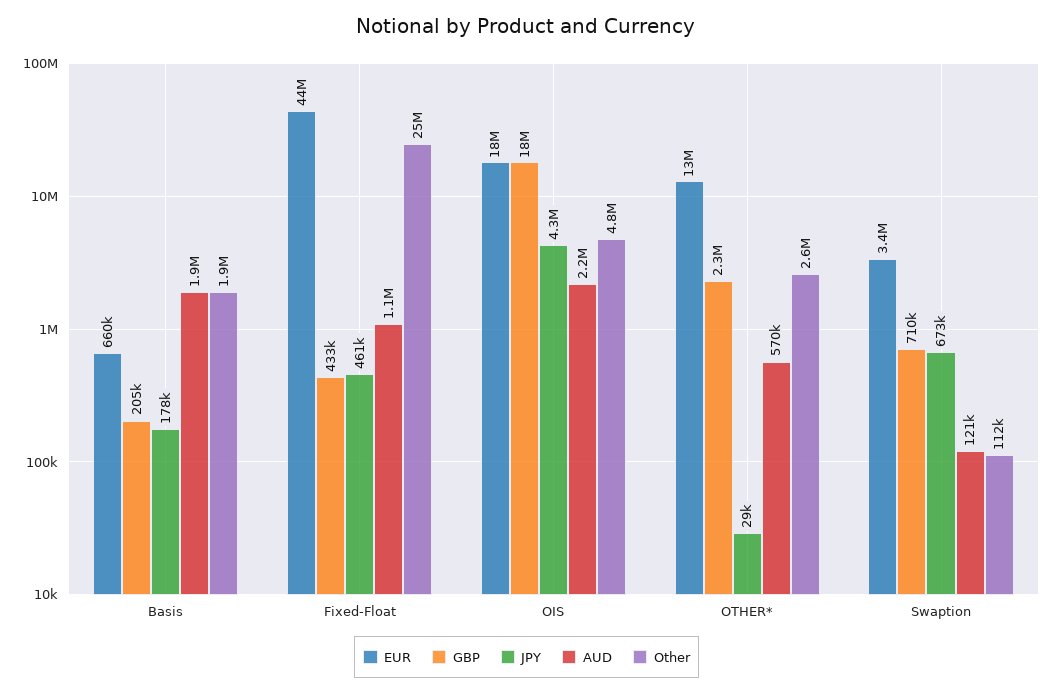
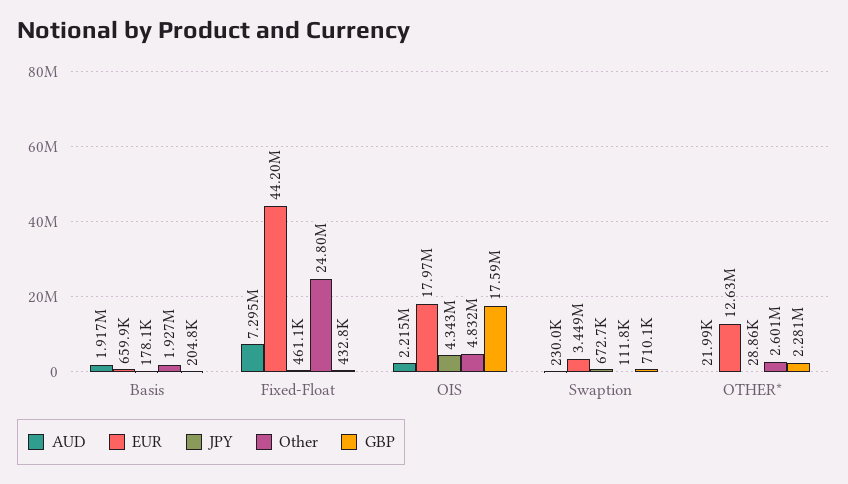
AUD, Fixed-Float: 1100000 -> 7295000
AUD, OTHER*: 570000 -> 21990
AUD, Swaption: 121000 -> 230000

